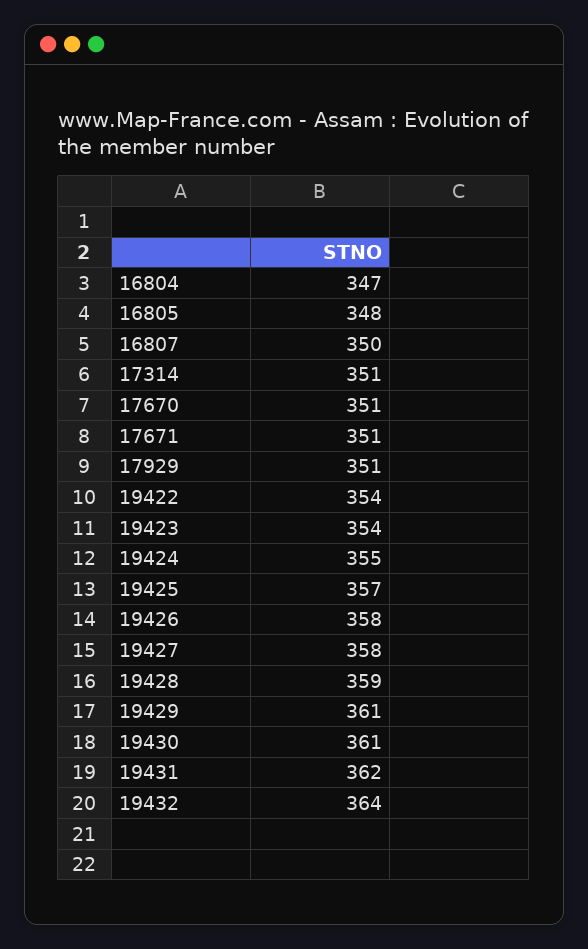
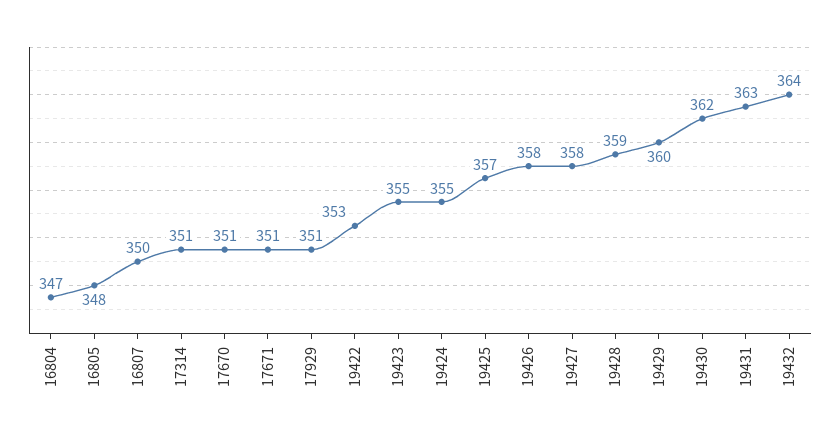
19422: 354 -> 353
19423: 354 -> 355
19429: 361 -> 360
19430: 361 -> 362
19431: 362 -> 363

